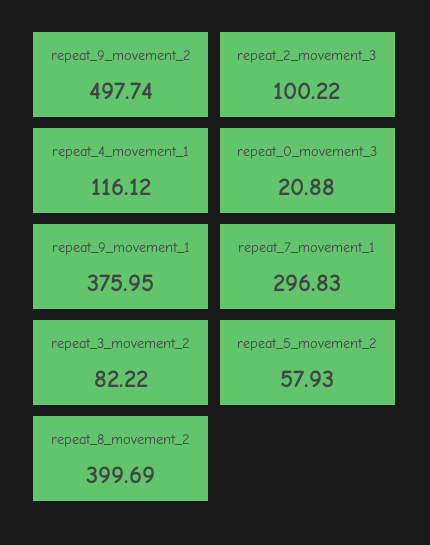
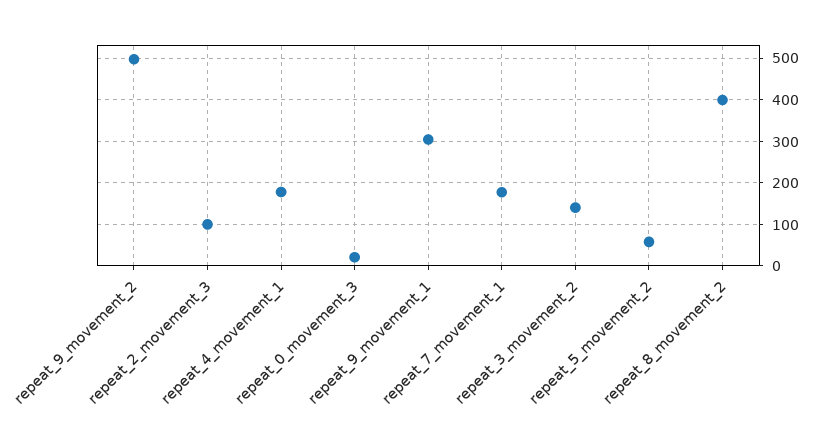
repeat_4_movement_1: 116.12 -> 180
repeat_9_movement_1: 375.95 -> 300
repeat_7_movement_1: 296.83 -> 180
repeat_3_movement_2: 82.22 -> 140

